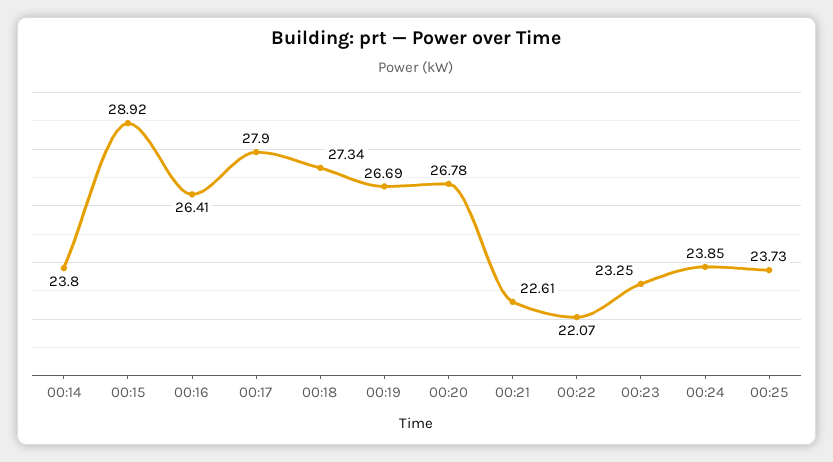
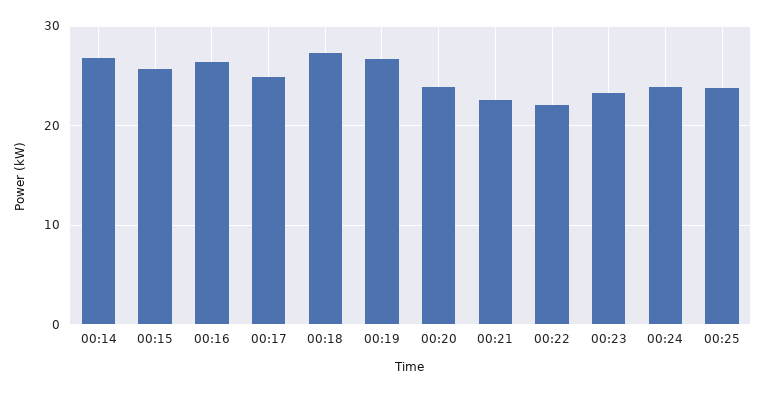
00:14: 23.8 -> 27
00:15: 28.92 -> 26
00:17: 27.9 -> 25
00:20: 26.78 -> 24

